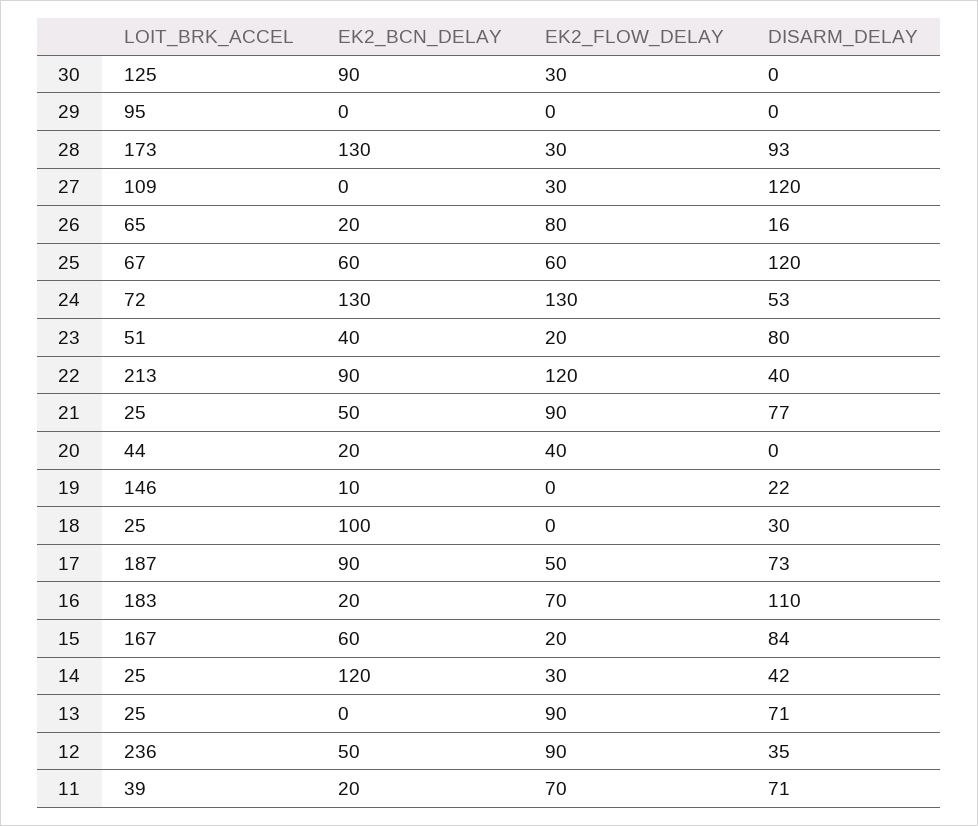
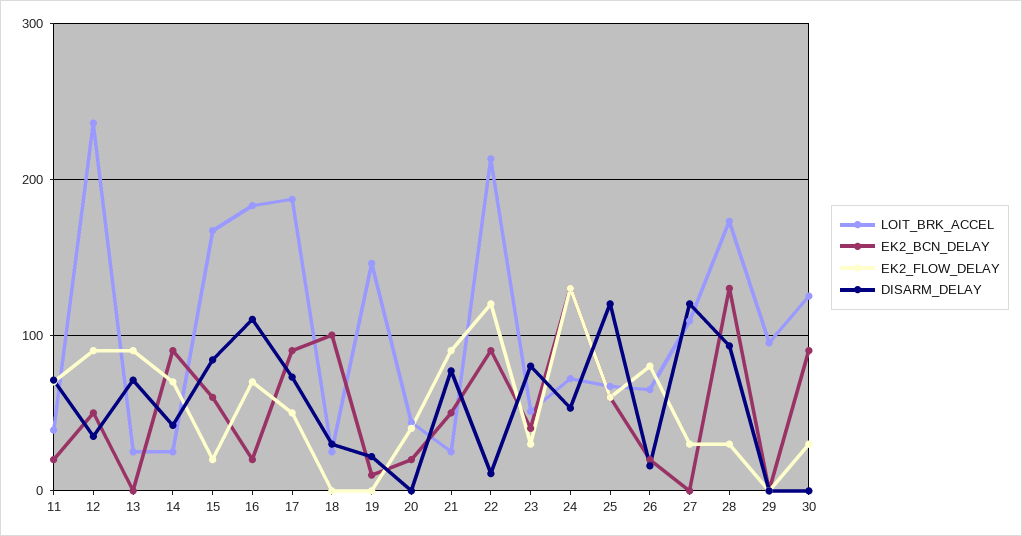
EK2_FLOW_DELAY, 23: 20 -> 30
DISARM_DELAY, 22: 40 -> 10
EK2_BCN_DELAY, 14: 120 -> 90
EK2_FLOW_DELAY, 14: 30 -> 70

